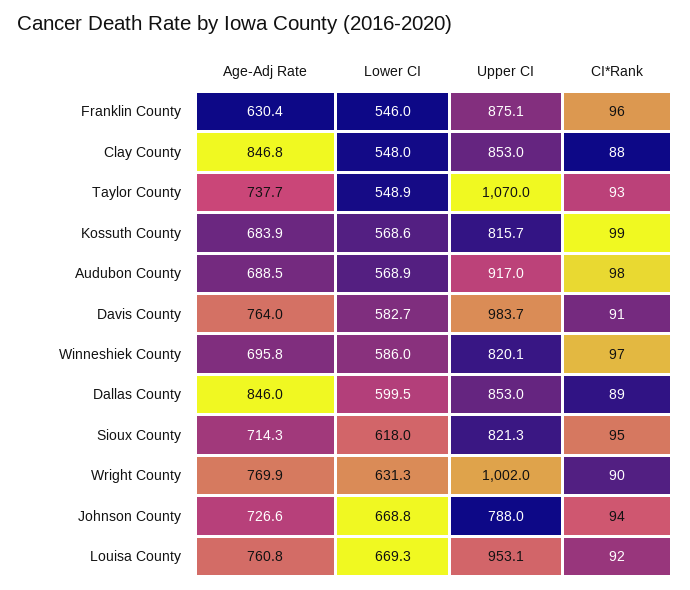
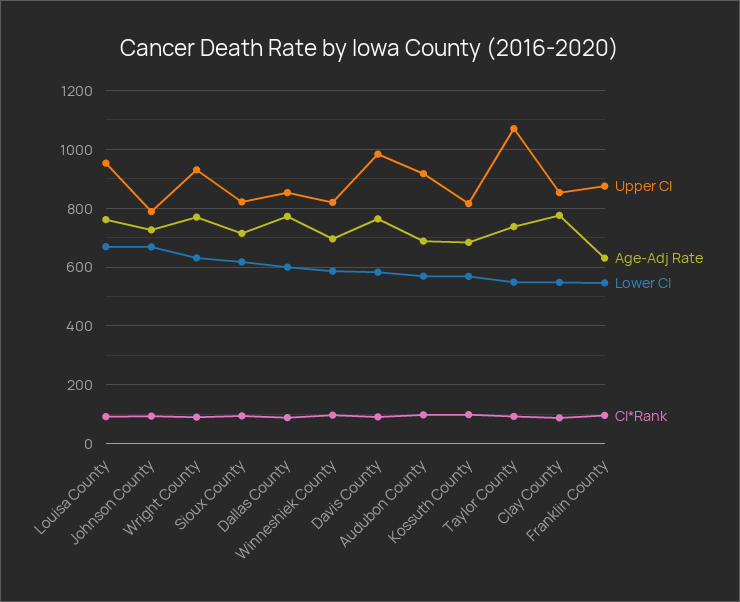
Age-Adj Rate, Clay County: 846.8 -> 775
Age-Adj Rate, Dallas County: 846 -> 775
Upper CI, Wright County: 1002 -> 925

